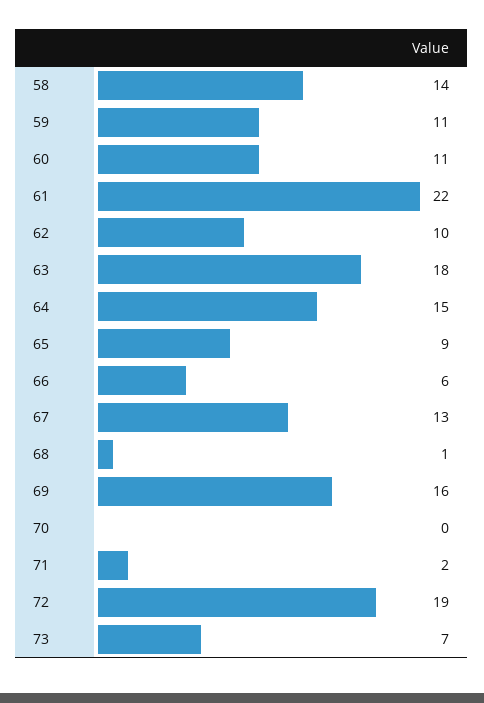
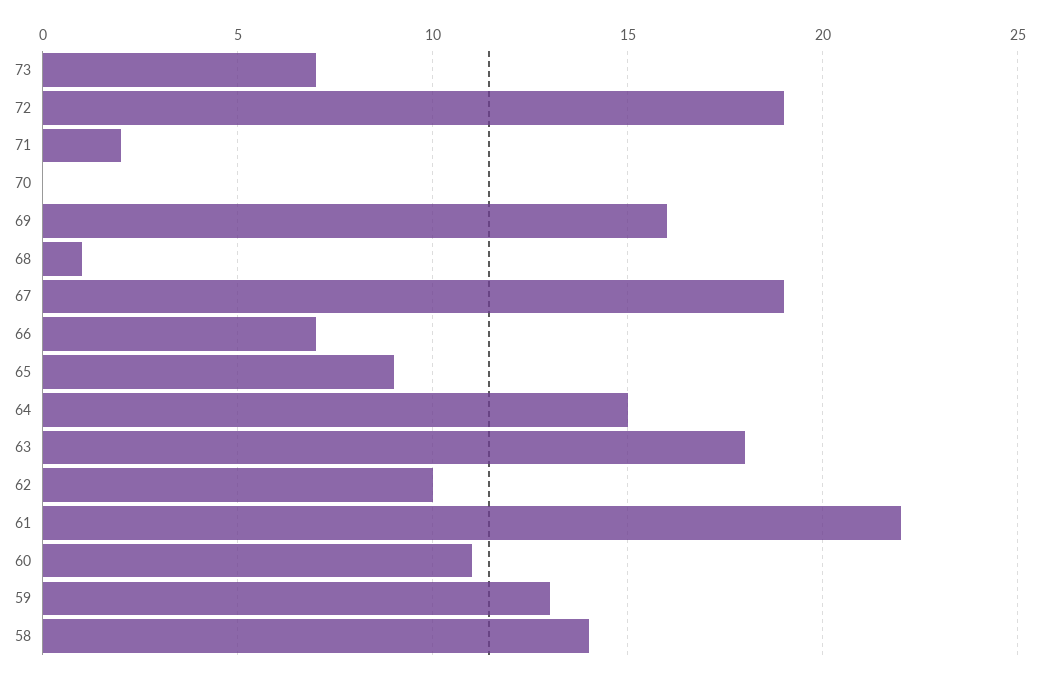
59: 11 -> 13
66: 6 -> 7
67: 13 -> 19

